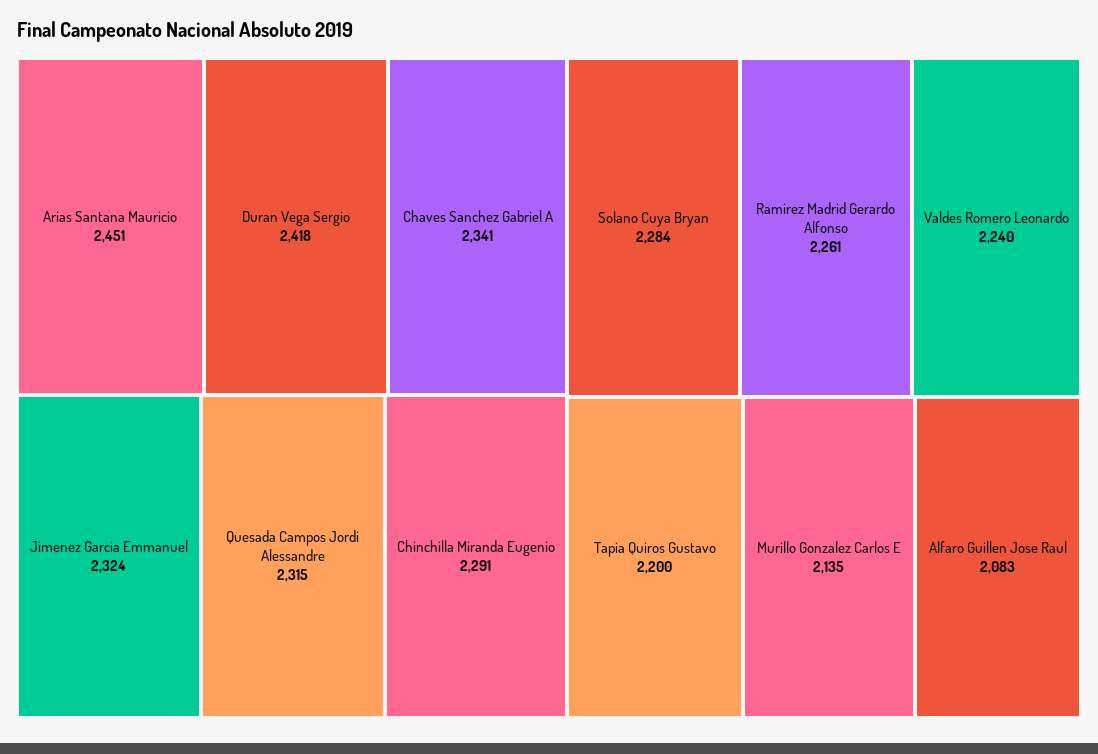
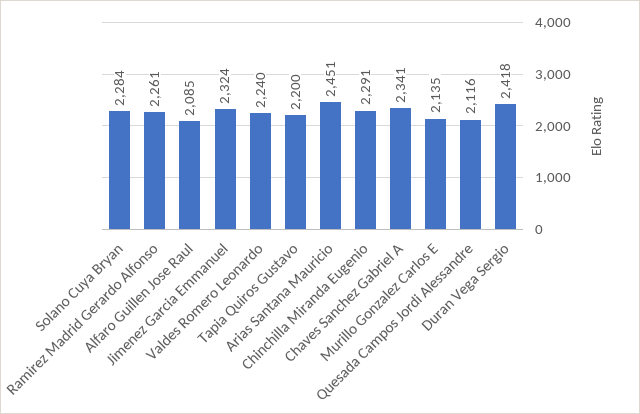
Quesada Campos Jordi Alessandre: 2315 -> 2116
Alfaro Guillen Jose Raul: 2083 -> 2085

